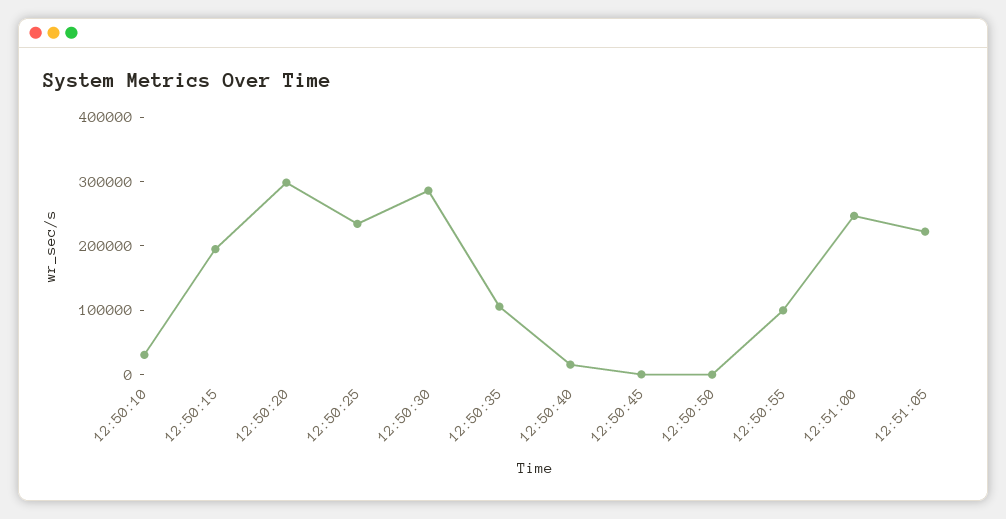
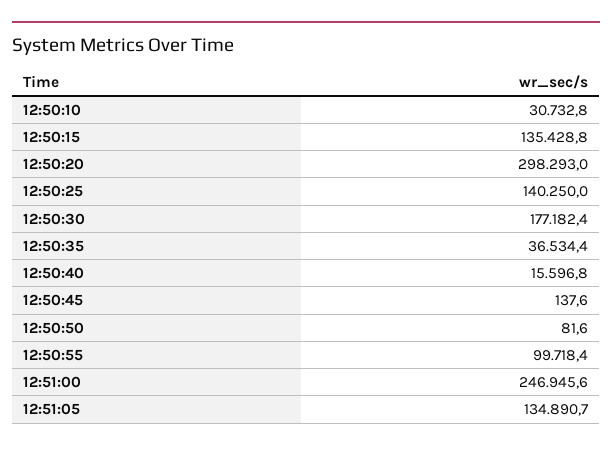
12:50:15: 200000 -> 135428.8
12:50:25: 240000 -> 140250
12:50:30: 280000 -> 177182.4
12:50:35: 100000 -> 36534.4
12:51:05: 220000 -> 134890.7

